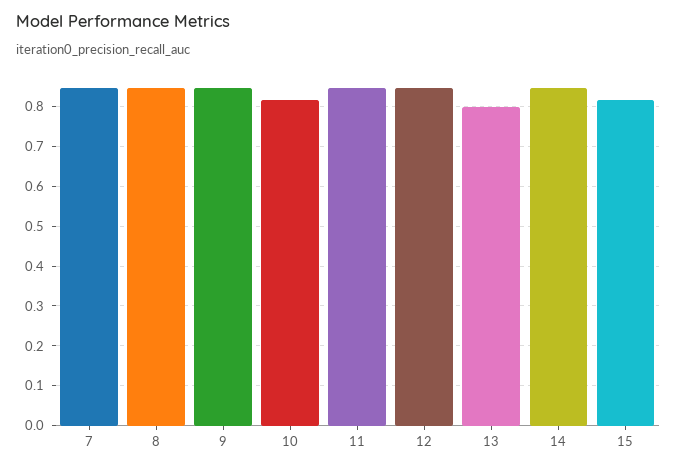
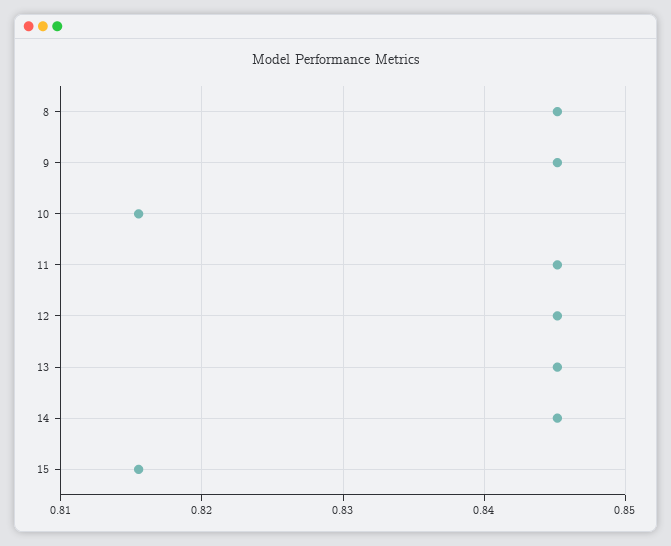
7: 0.84 -> none
13: 0.8 -> 0.845

